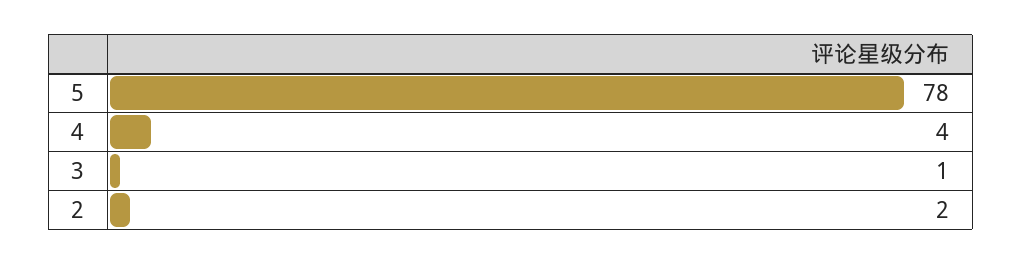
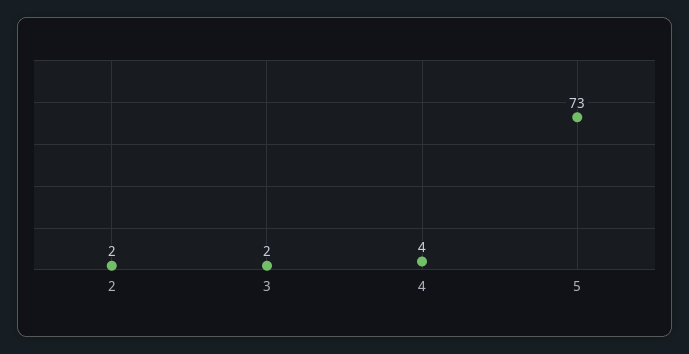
5: 78 -> 73
3: 1 -> 2

